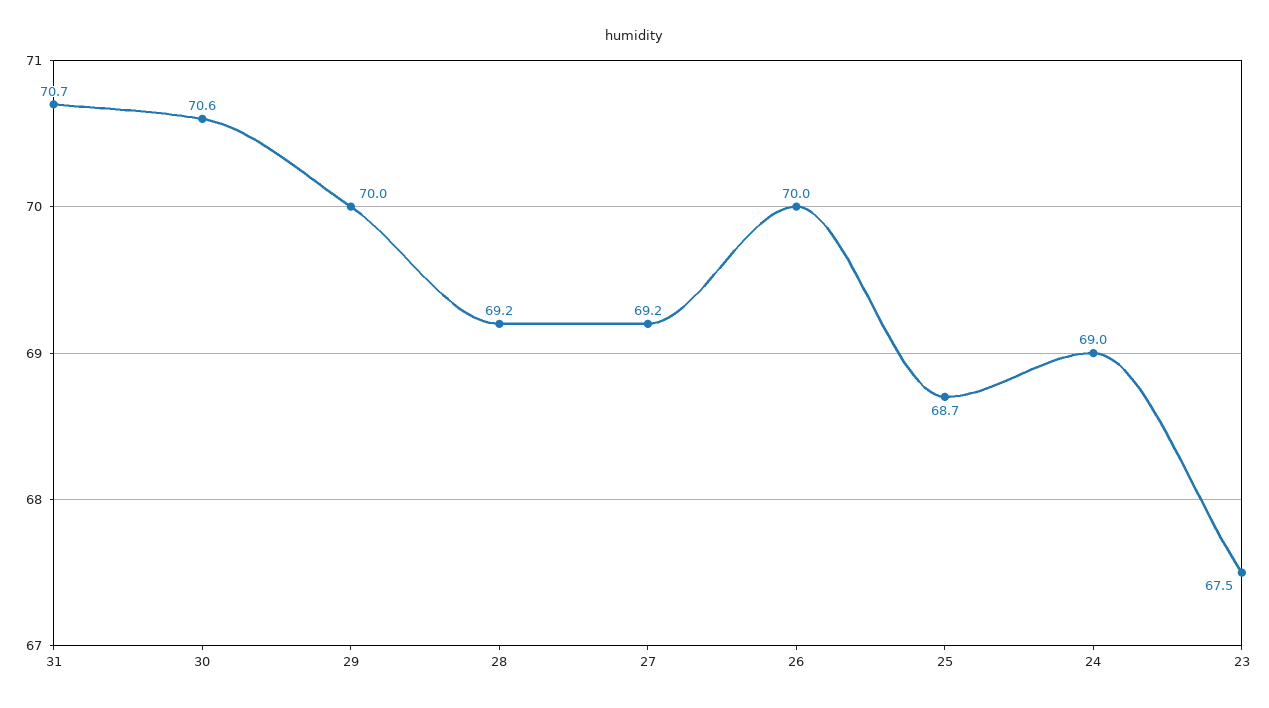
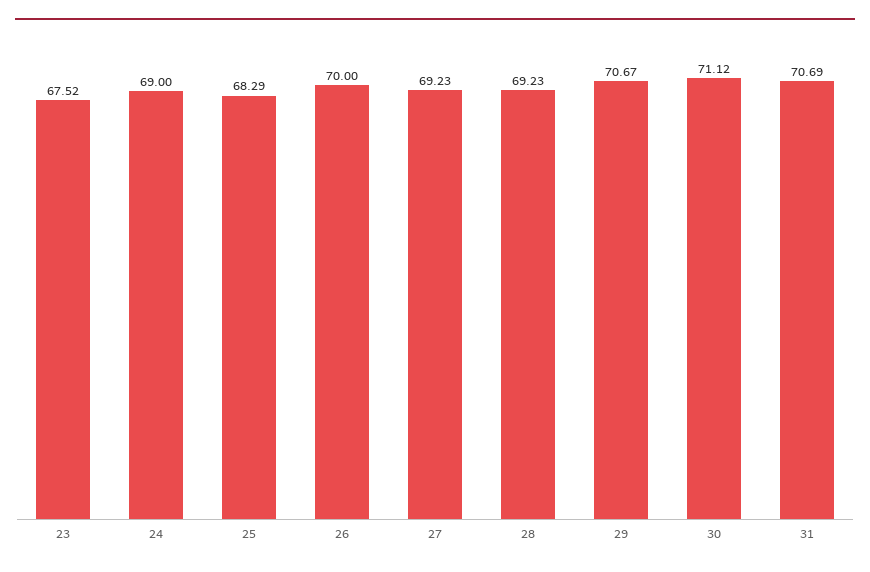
30: 70.6 -> 71.12
29: 70 -> 70.67
25: 68.7 -> 68.29

